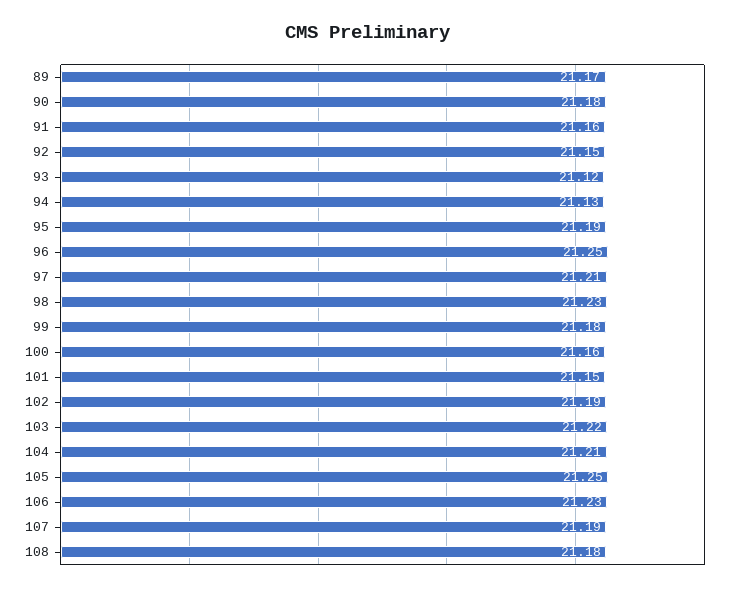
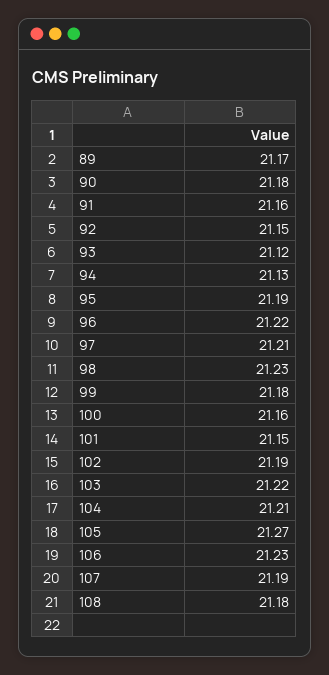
96: 21.25 -> 21.22
105: 21.25 -> 21.27

